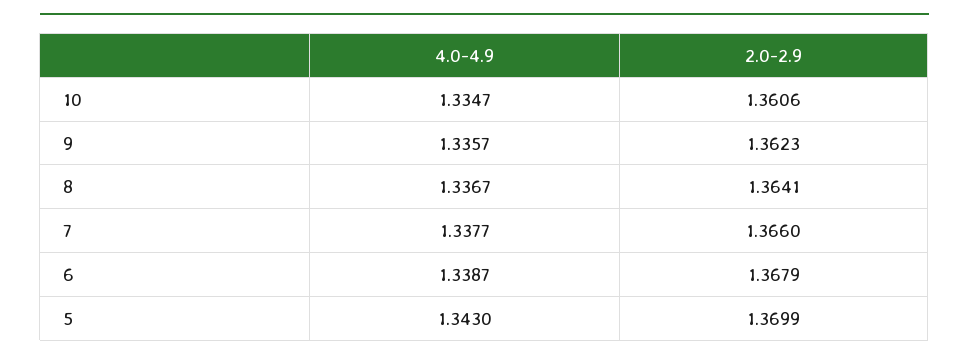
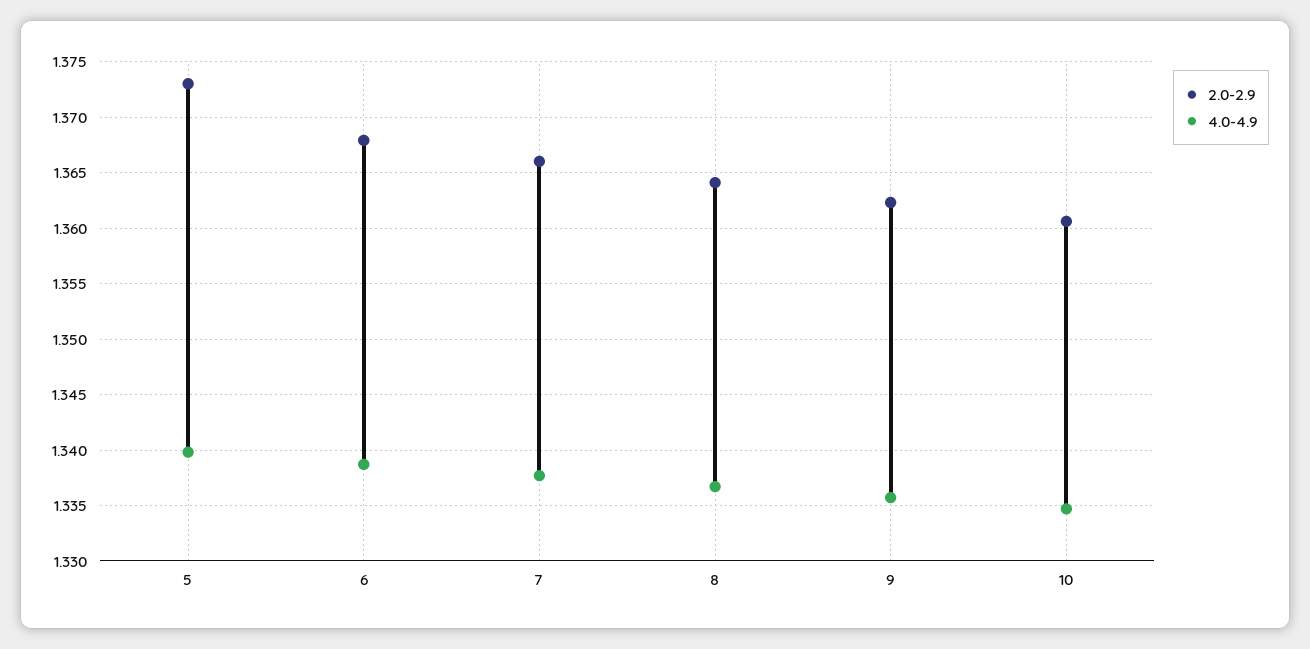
4.0-4.9, 5: 1.343 -> 1.34
2.0-2.9, 5: 1.3699 -> 1.373

